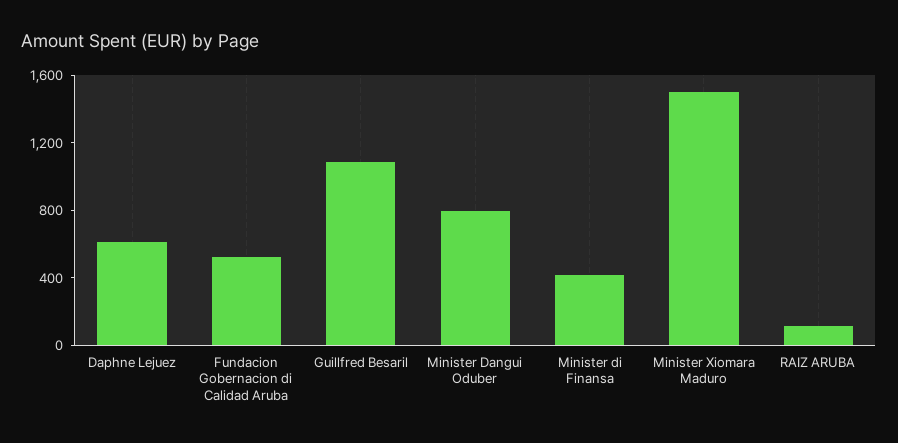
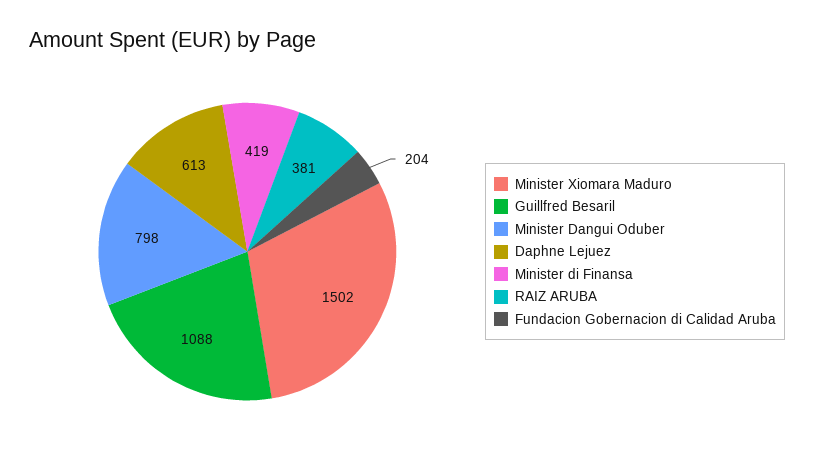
Fundacion Gobernacion di Calidad Aruba: 500 -> 204
RAIZ ARUBA: 100 -> 381

